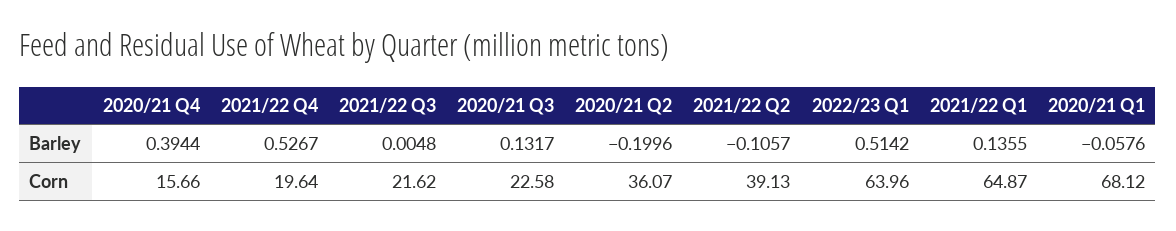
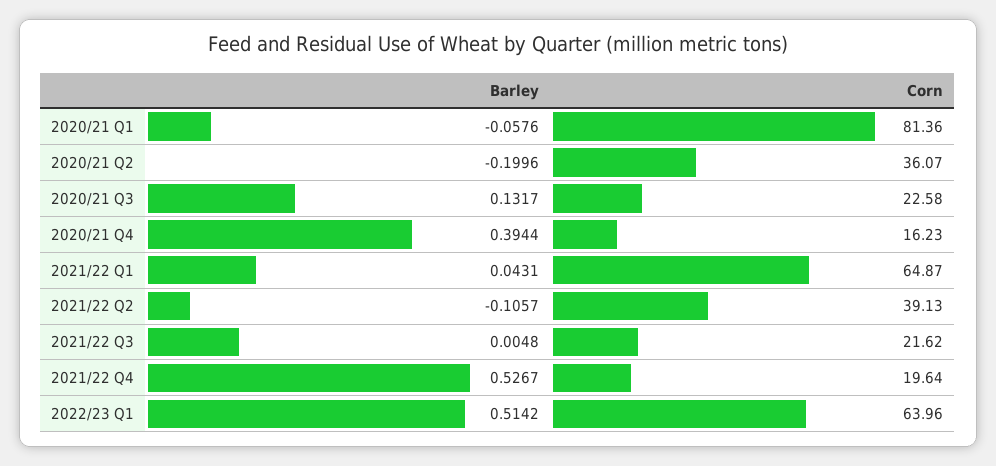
2021/22 Q1, Barley: 0.1355 -> 0.0431
2020/21 Q4, Corn: 15.66 -> 16.23
2020/21 Q1, Corn: 68.12 -> 81.36

